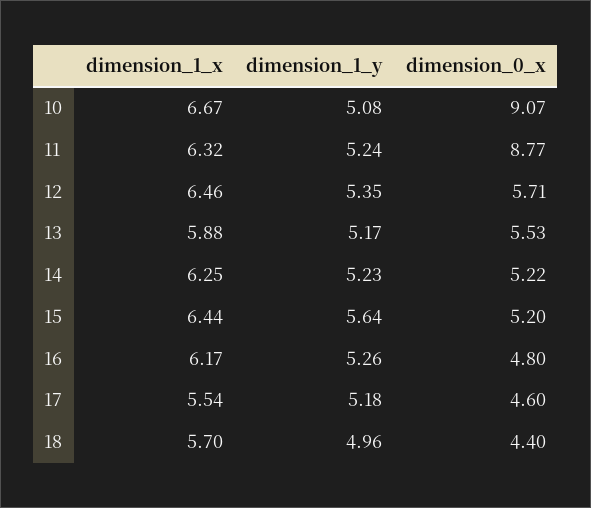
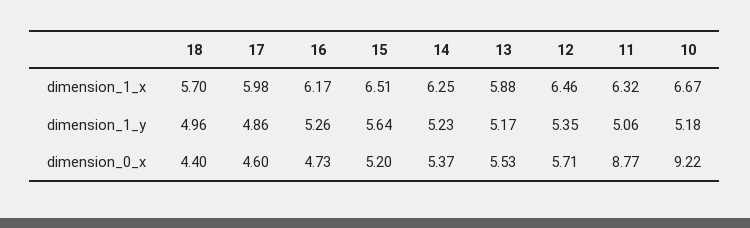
dimension_1_y, 10: 5.08 -> 5.18
dimension_0_x, 10: 9.07 -> 9.22
dimension_1_y, 11: 5.24 -> 5.06
dimension_0_x, 14: 5.22 -> 5.37
dimension_1_x, 15: 6.44 -> 6.51
dimension_0_x, 16: 4.8 -> 4.73
dimension_1_x, 17: 5.54 -> 5.98
dimension_1_y, 17: 5.18 -> 4.86

